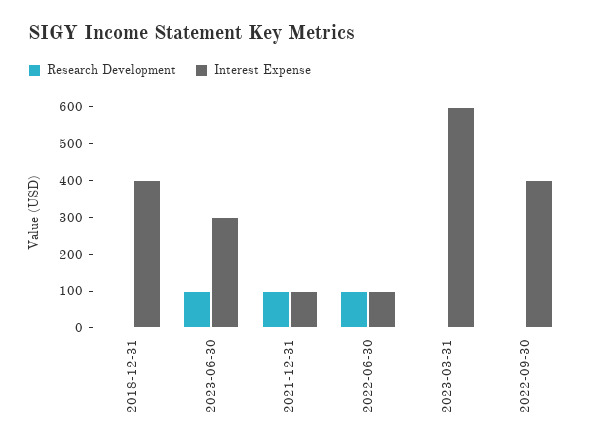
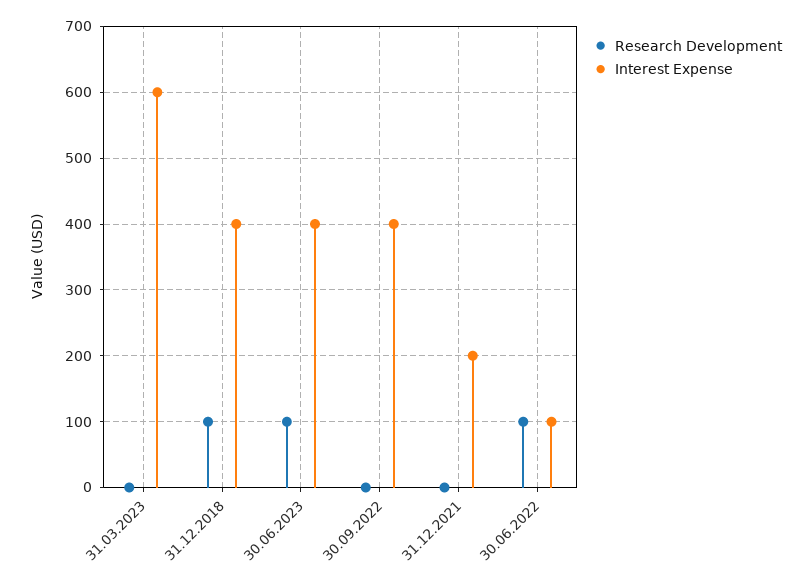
Research Development, 2018-12-31: 0 -> 100
Interest Expense, 2023-06-30: 300 -> 400
Research Development, 2021-12-31: 100 -> 0
Interest Expense, 2021-12-31: 100 -> 200

